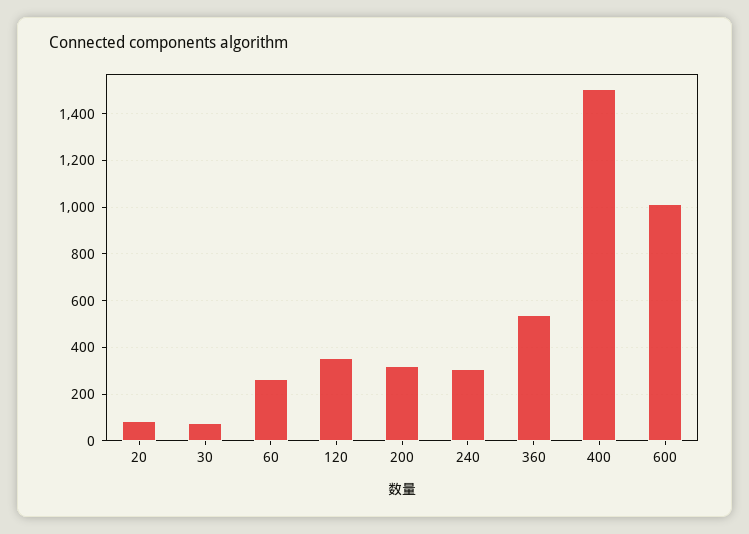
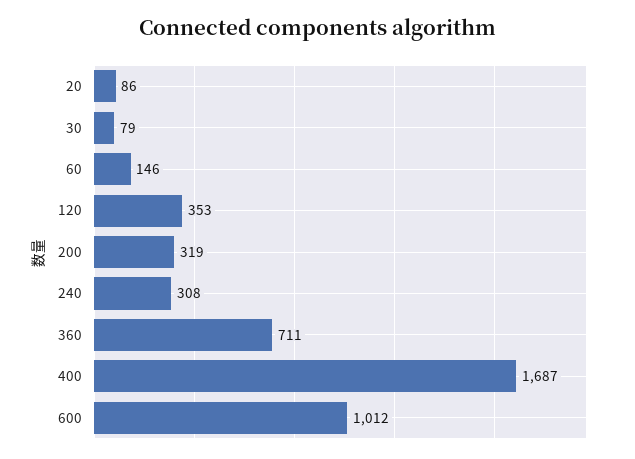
60: 250 -> 146
360: 550 -> 711
400: 1500 -> 1687

